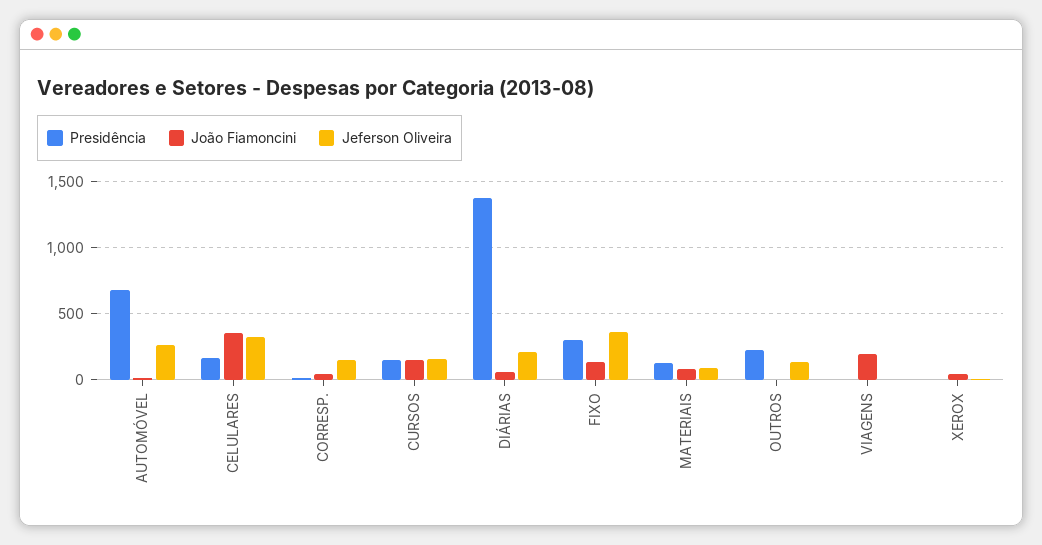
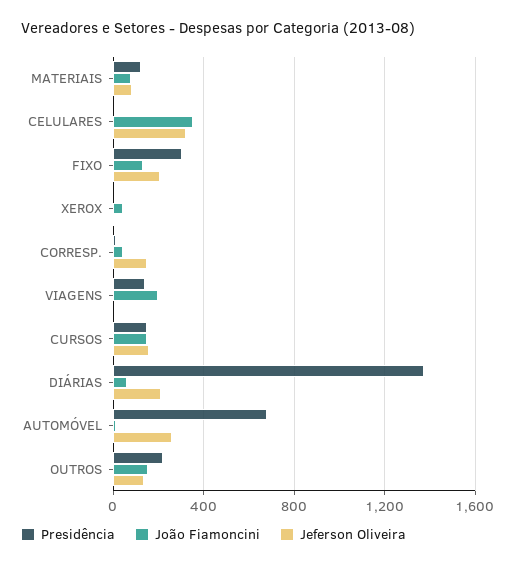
Presidência, CELULARES: 150 -> 0
Jeferson Oliveira, FIXO: 350 -> 200
João Fiamoncini, OUTROS: 0 -> 150
Presidência, VIAGENS: 0 -> 150

